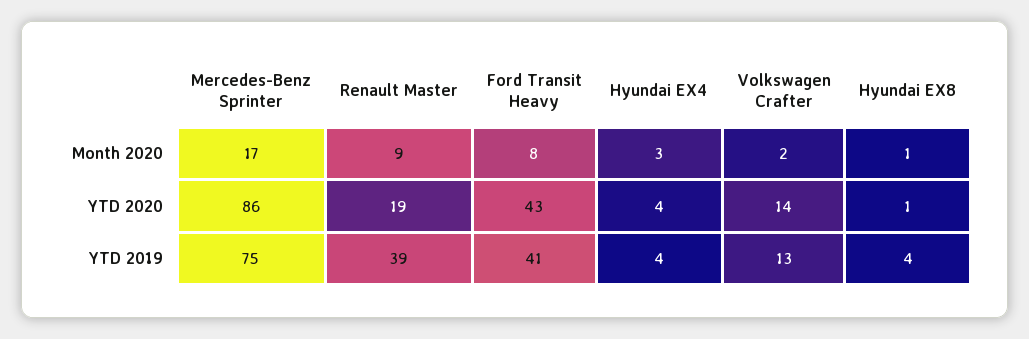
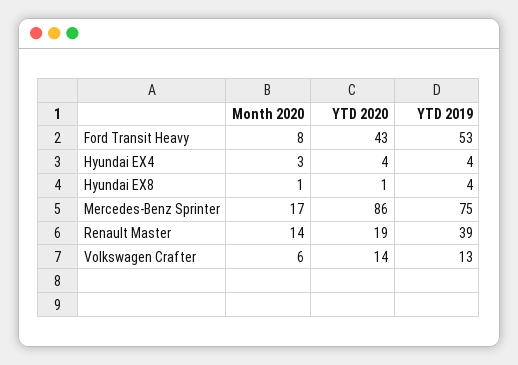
Renault Master, Month 2020: 9 -> 14
Volkswagen Crafter, Month 2020: 2 -> 6
Ford Transit Heavy, YTD 2019: 41 -> 53

